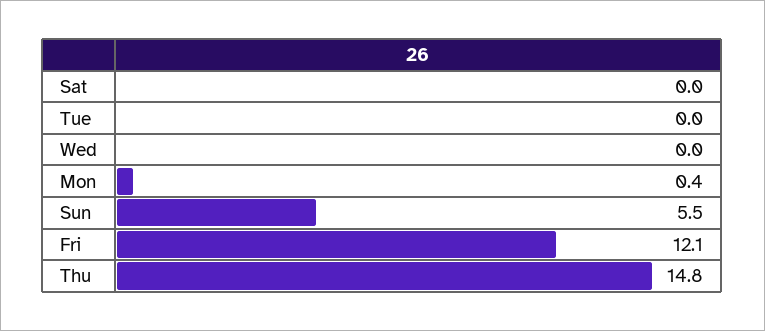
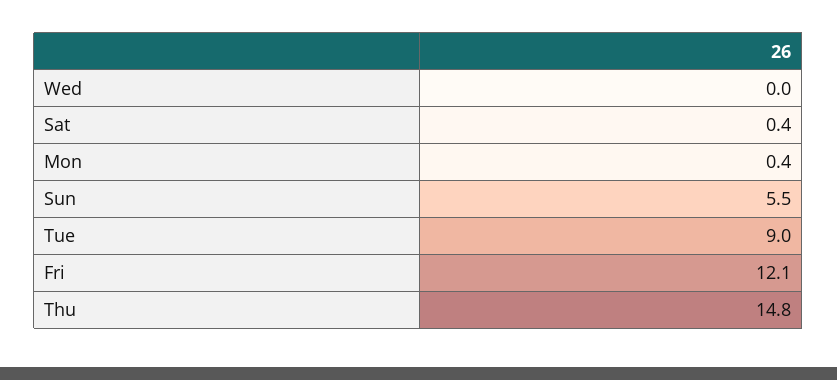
Sat: 0 -> 0.4
Tue: 0 -> 9

